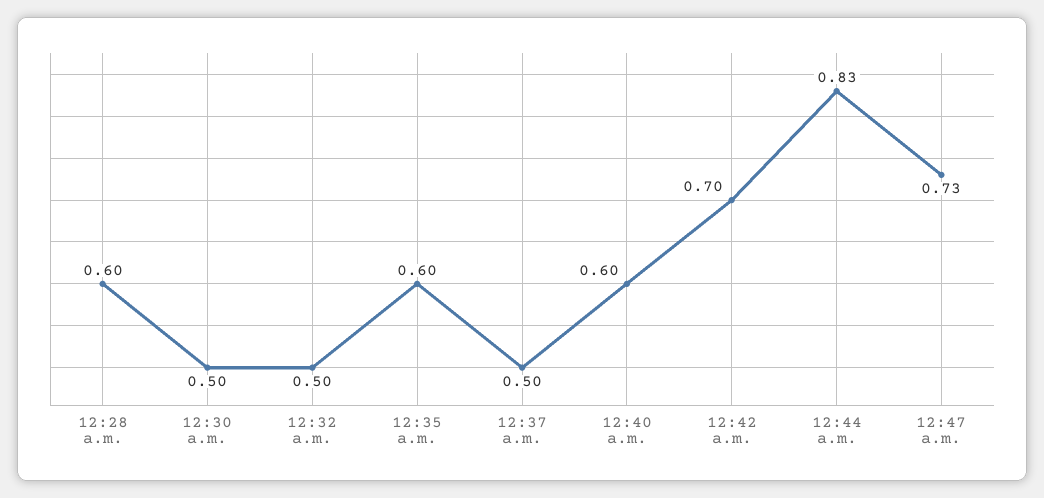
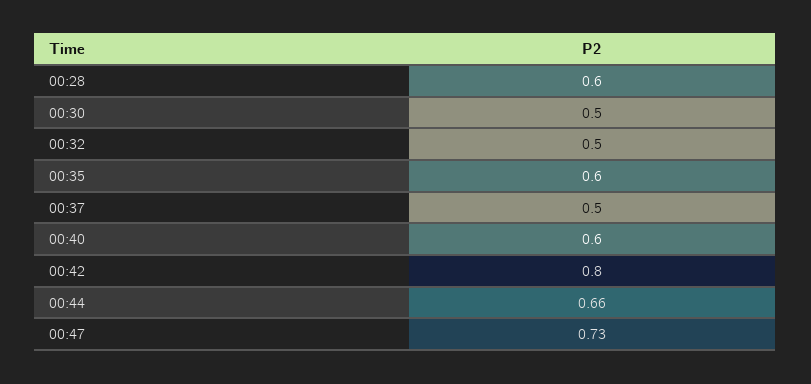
12:42 a.m.: 0.7 -> 0.8
12:44 a.m.: 0.83 -> 0.66

